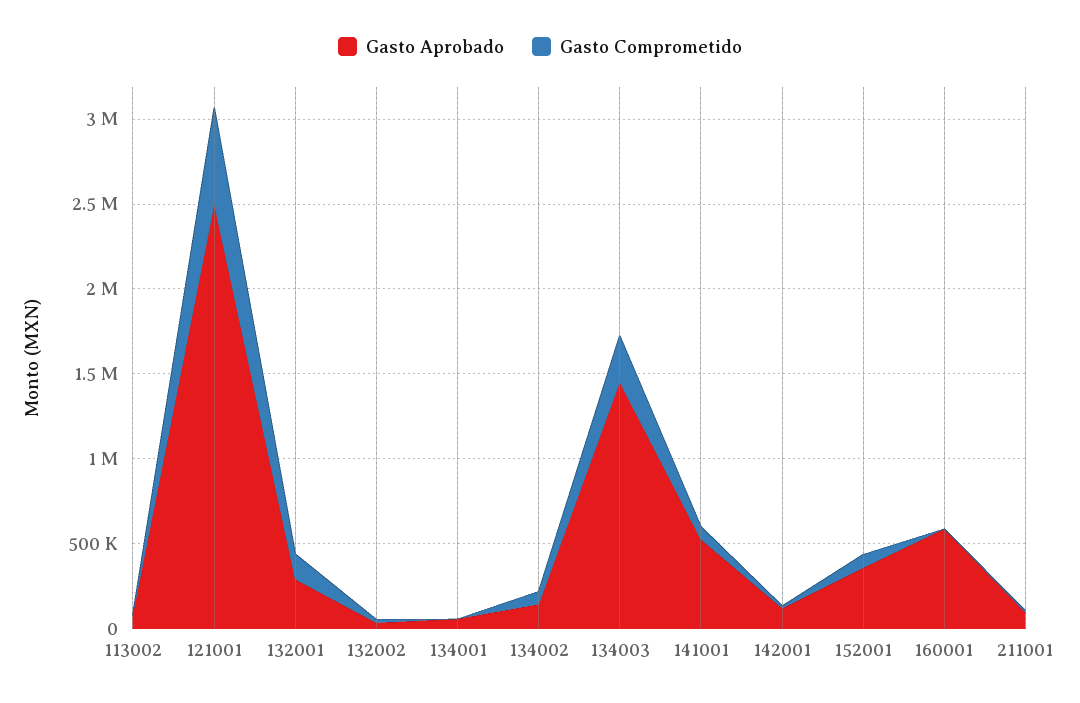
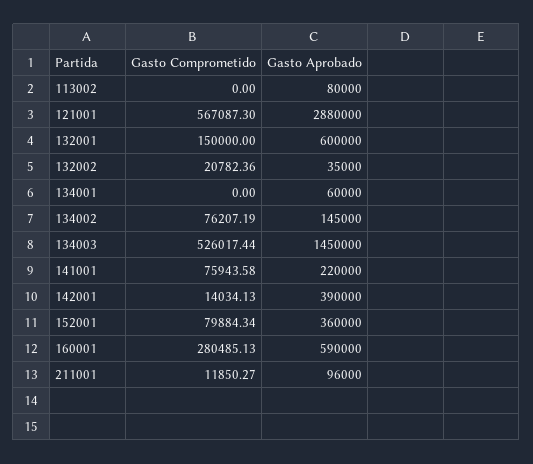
Gasto Aprobado, 121001: 2500000 -> 2880000
Gasto Aprobado, 132001: 300000 -> 600000
Gasto Comprometido, 134003: 300000 -> 526017.44
Gasto Aprobado, 141001: 500000 -> 220000
Gasto Aprobado, 142001: 100000 -> 390000
Gasto Comprometido, 160001: 0 -> 280485.13

